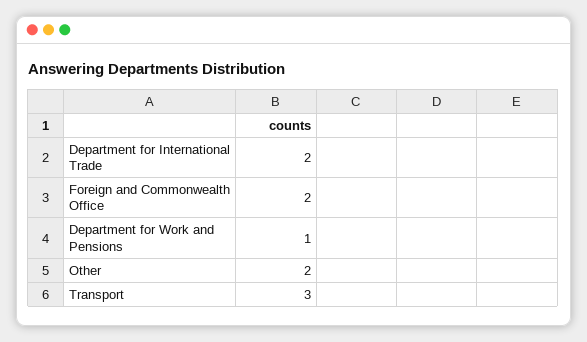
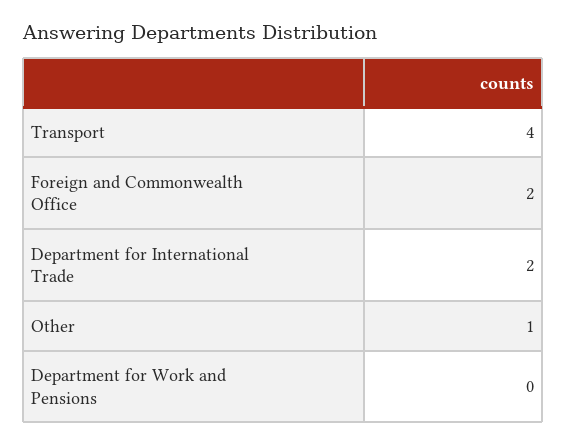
Department for Work and Pensions: 1 -> 0
Other: 2 -> 1
Transport: 3 -> 4

